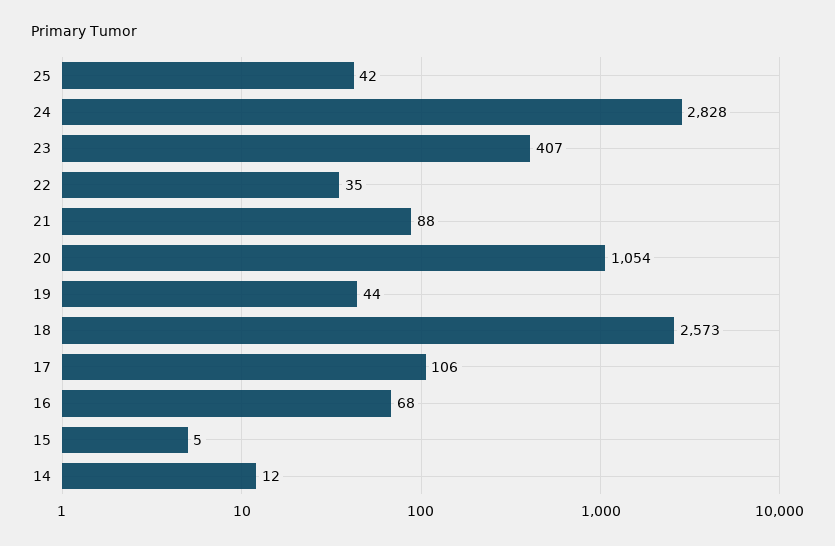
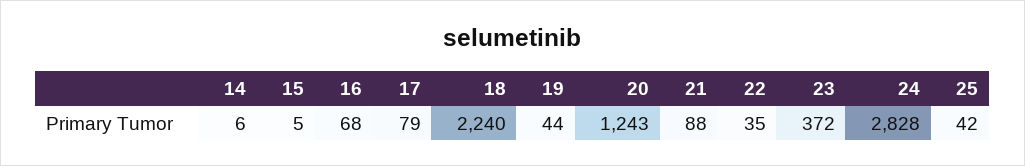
23: 407 -> 372
20: 1054 -> 1243
18: 2573 -> 2240
17: 106 -> 79
14: 12 -> 6

